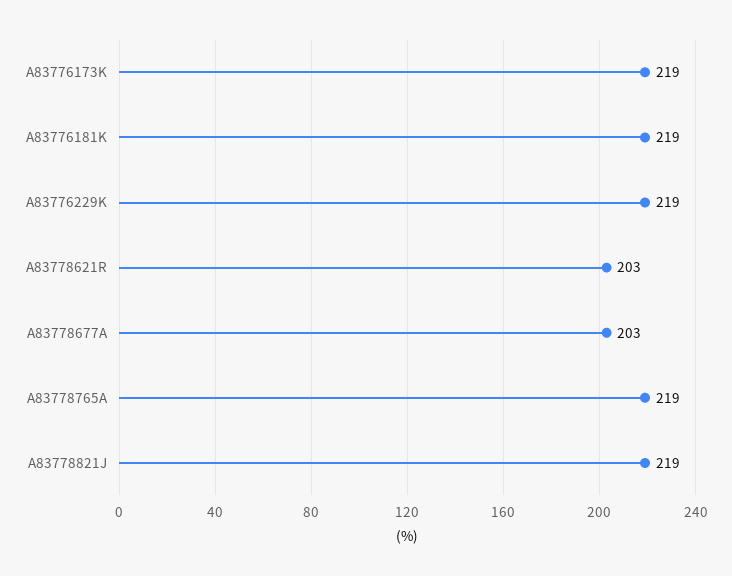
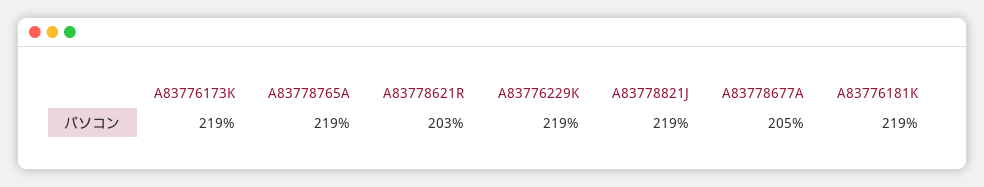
A83778677A: 203 -> 205

